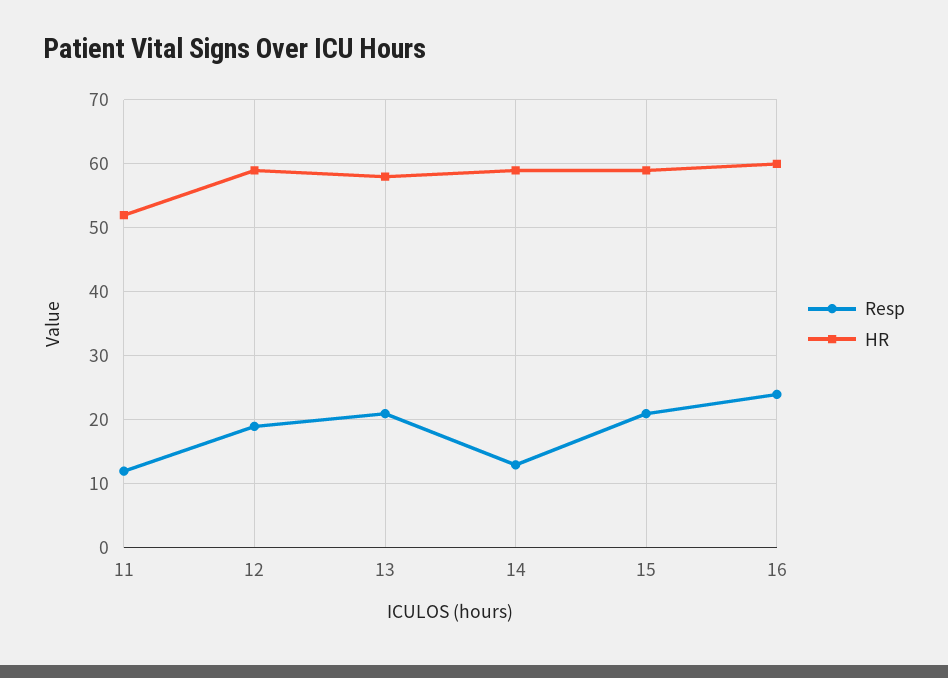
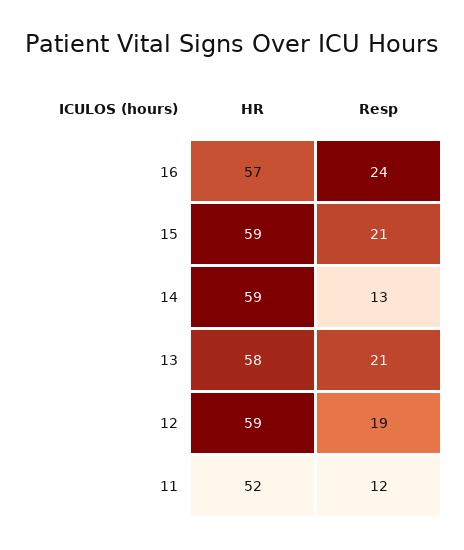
HR, 16: 60 -> 57

